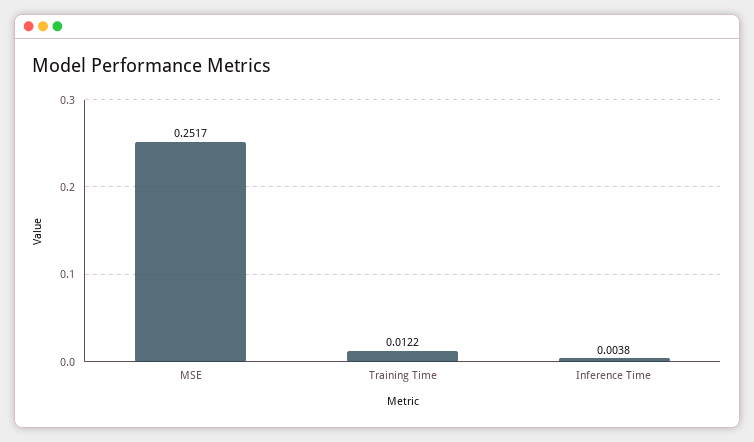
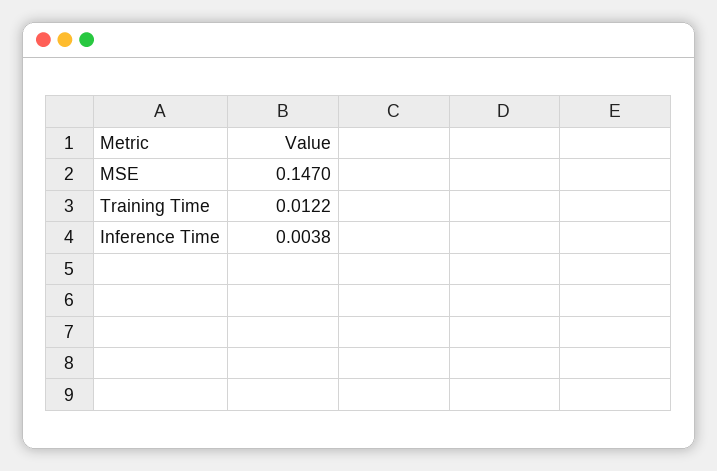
MSE: 0.2517 -> 0.147

